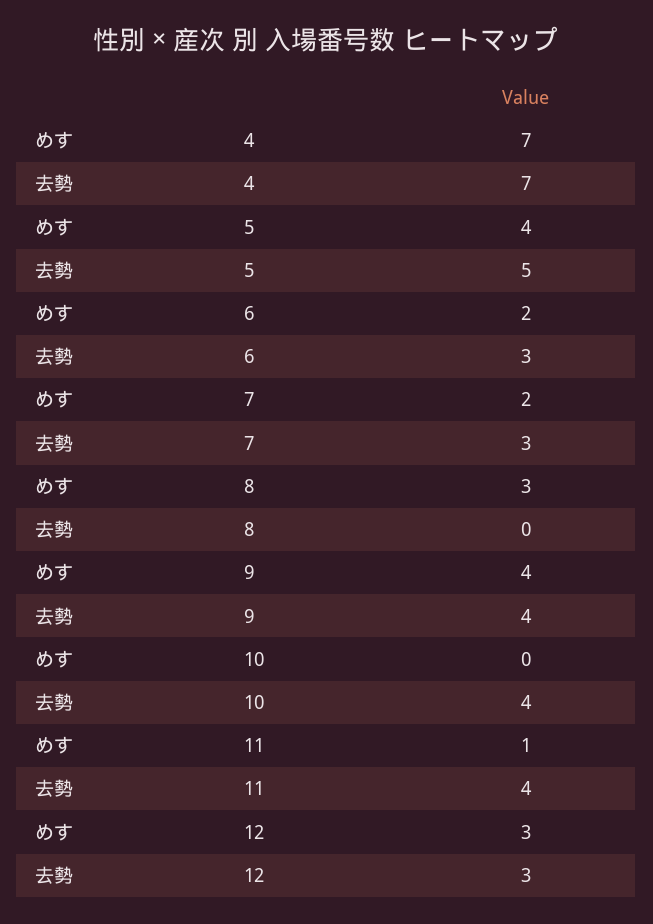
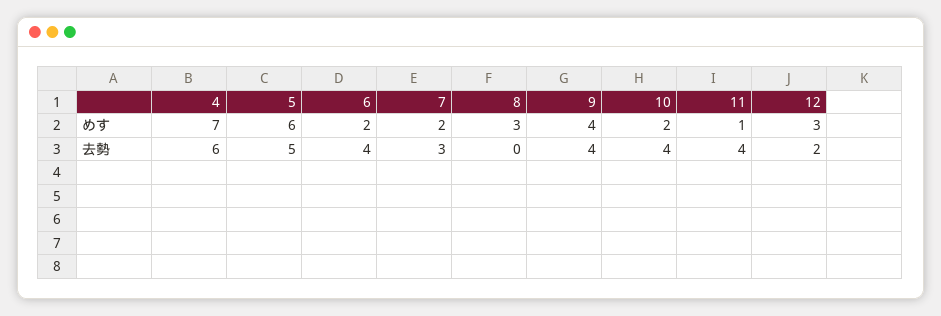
去勢, 4: 7 -> 6
めす, 5: 4 -> 6
去勢, 6: 3 -> 4
めす, 10: 0 -> 2
去勢, 12: 3 -> 2

